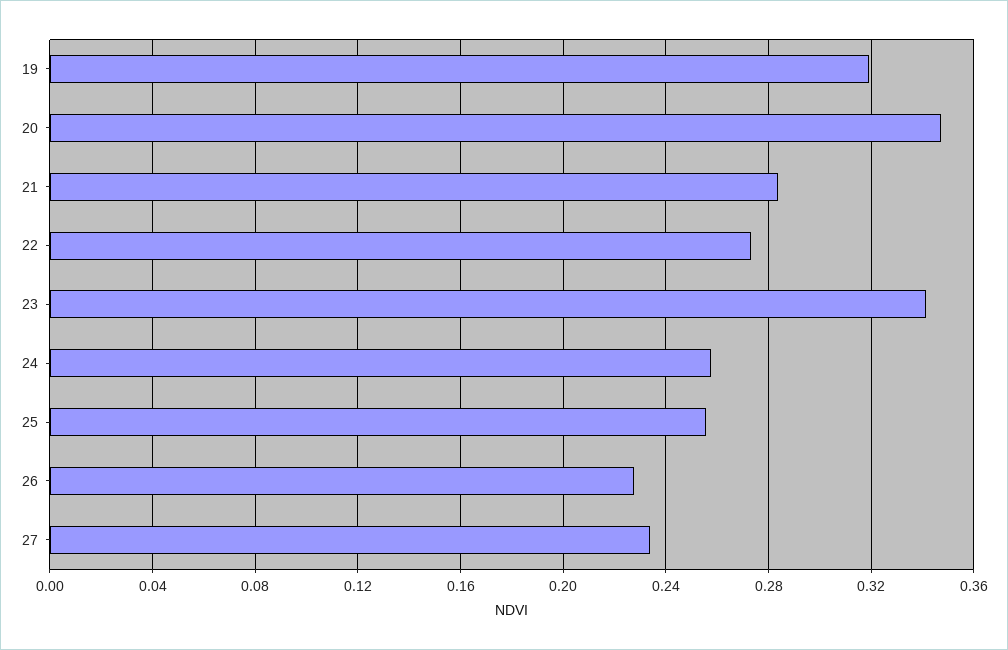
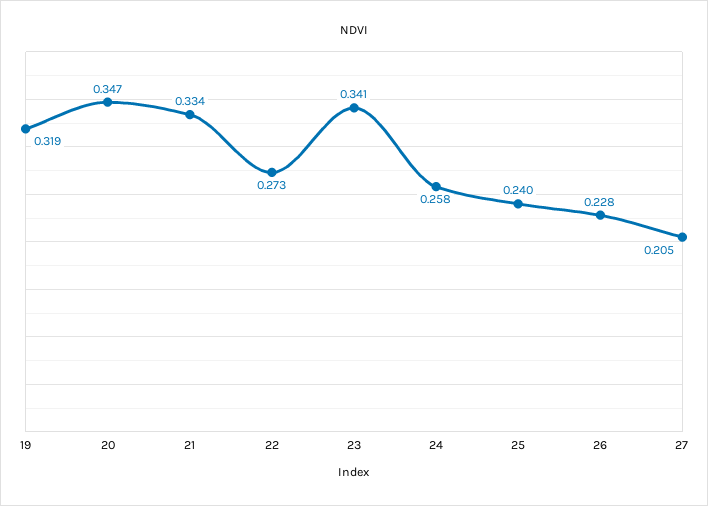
21: 0.285 -> 0.334
25: 0.255 -> 0.24
27: 0.235 -> 0.205

